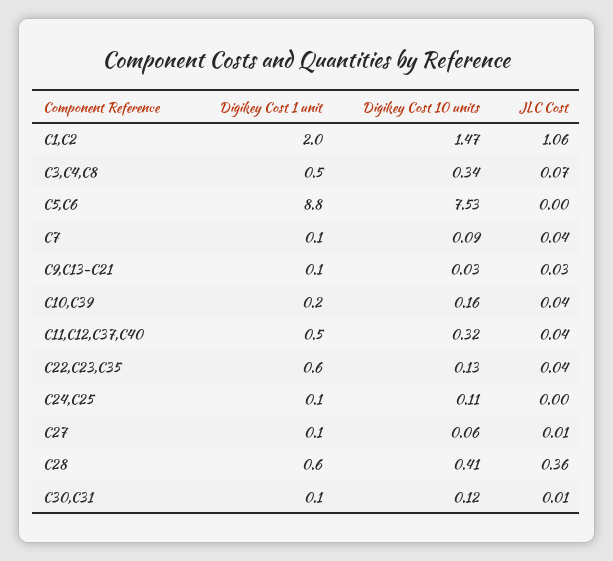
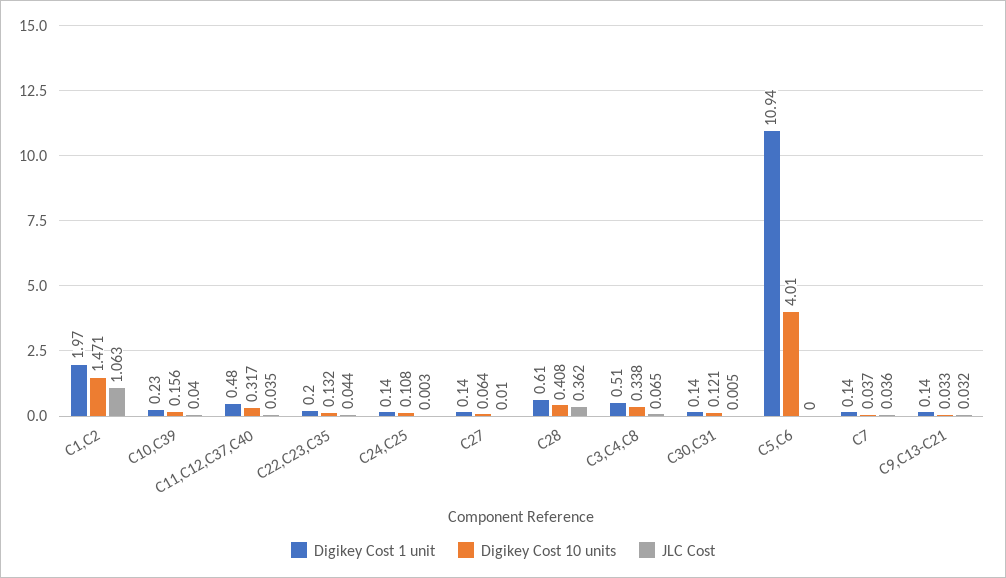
Digikey Cost 1 unit, C5,C6: 8.8 -> 10.94
Digikey Cost 10 units, C5,C6: 7.53 -> 4.01
Digikey Cost 10 units, C7: 0.09 -> 0.037
Digikey Cost 1 unit, C22,C23,C35: 0.6 -> 0.2

